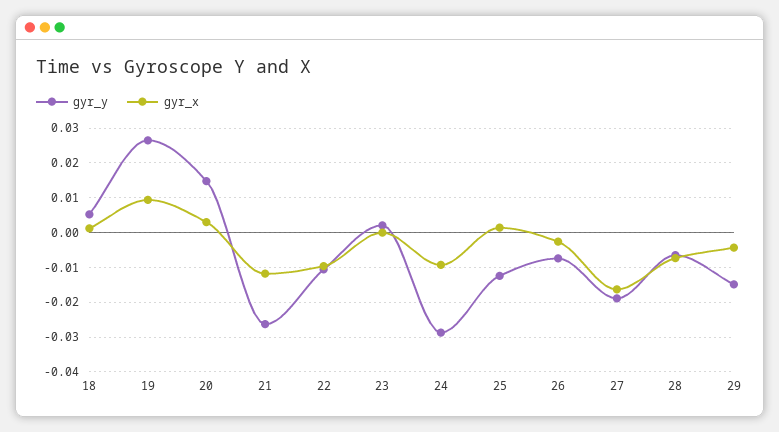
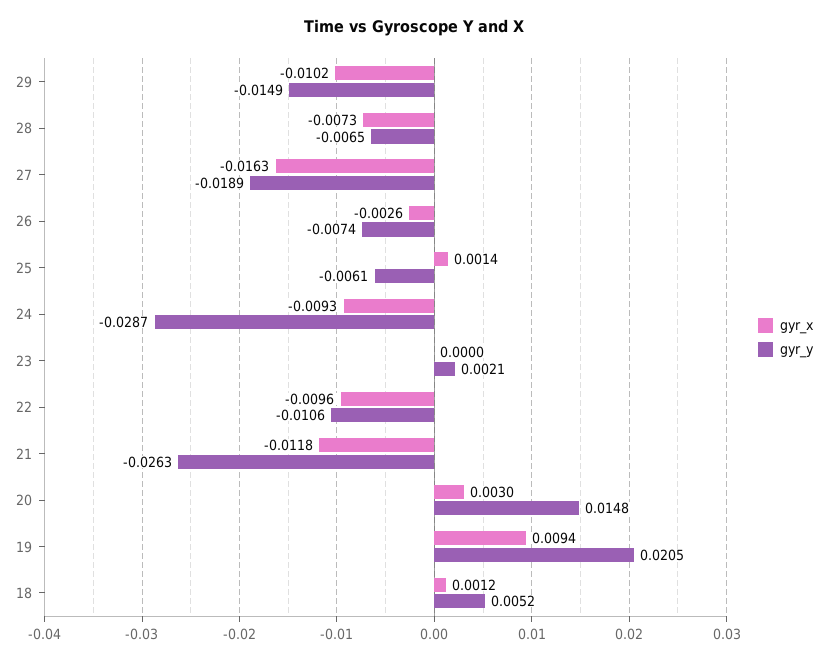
gyr_y, 19: 0.026 -> 0.0205
gyr_y, 25: -0.012 -> -0.0061
gyr_x, 29: -0.004 -> -0.0102

